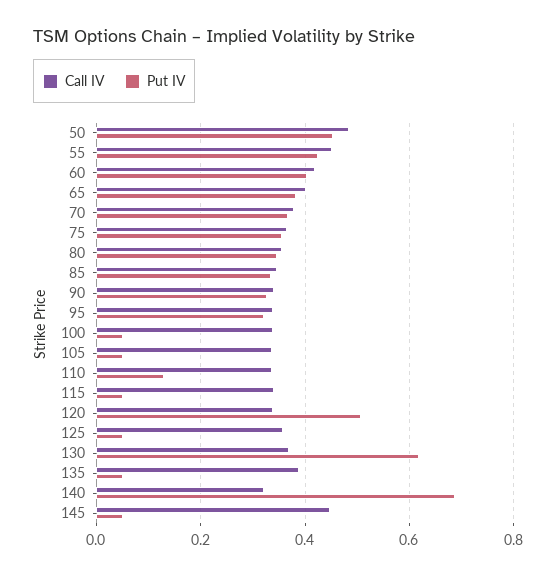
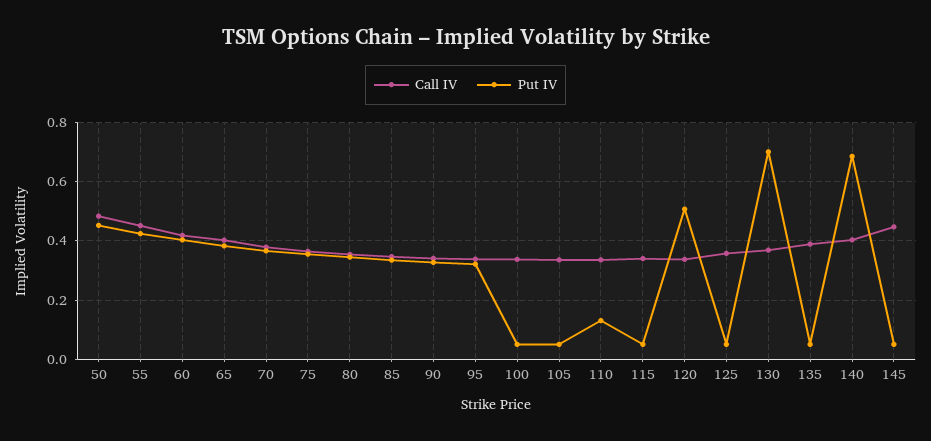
Put IV, 130: 0.62 -> 0.7
Call IV, 140: 0.32 -> 0.4

